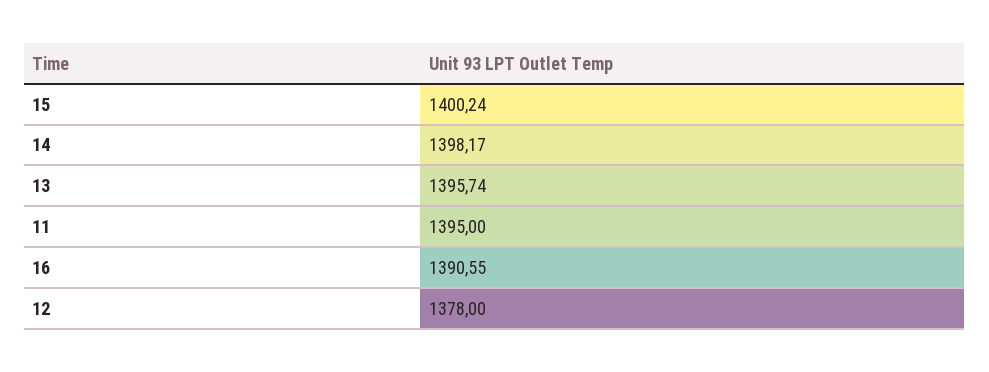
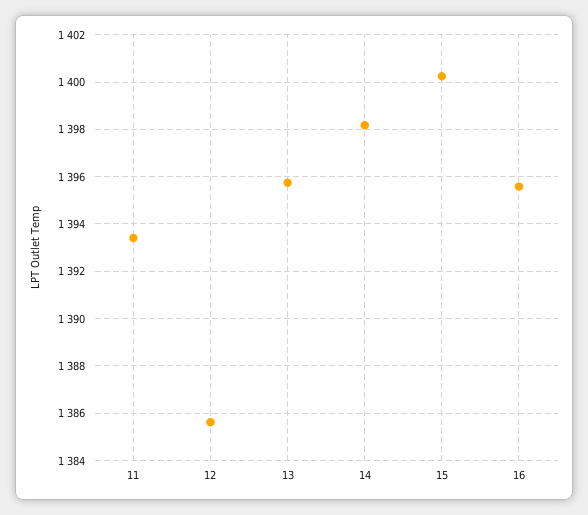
11: 1395 -> 1393.5
16: 1390.55 -> 1395.5
12: 1378 -> 1385.5

